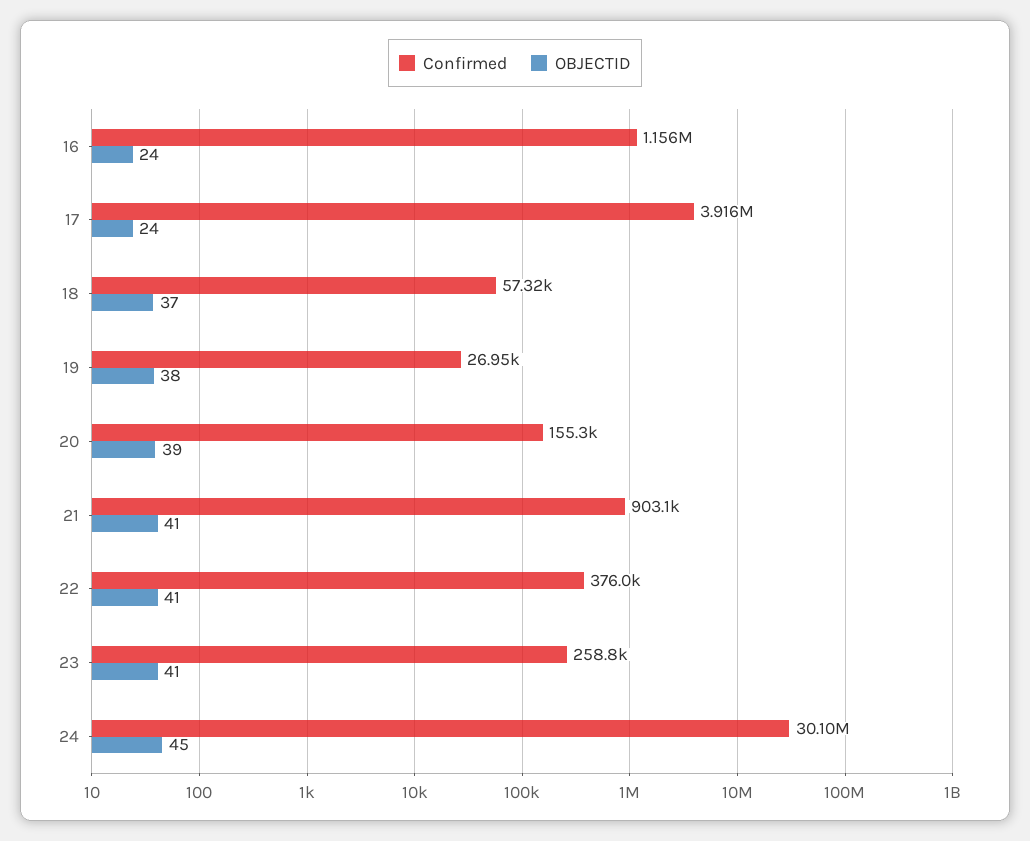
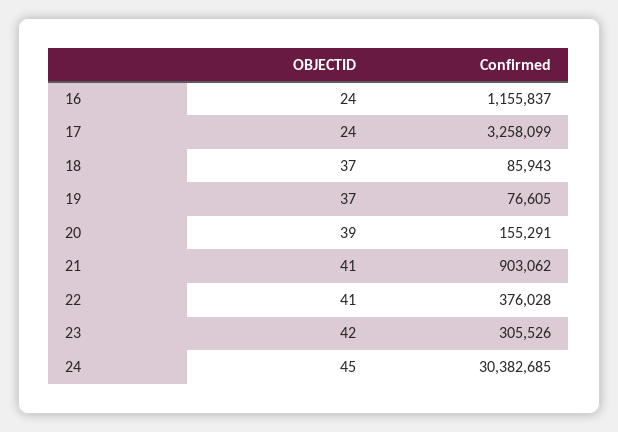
Confirmed, 17: 3916000 -> 3258099
Confirmed, 18: 57320 -> 85943
Confirmed, 19: 26950 -> 76605
OBJECTID, 19: 38 -> 37
Confirmed, 23: 258800 -> 305526
OBJECTID, 23: 41 -> 42
Confirmed, 24: 30100000 -> 30382685

